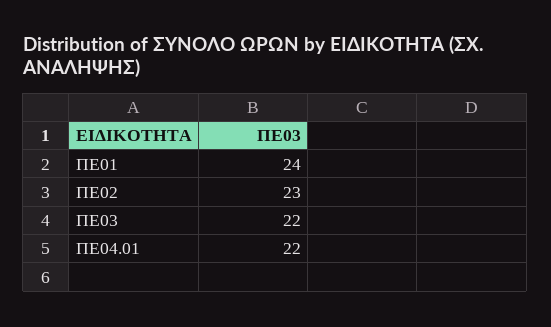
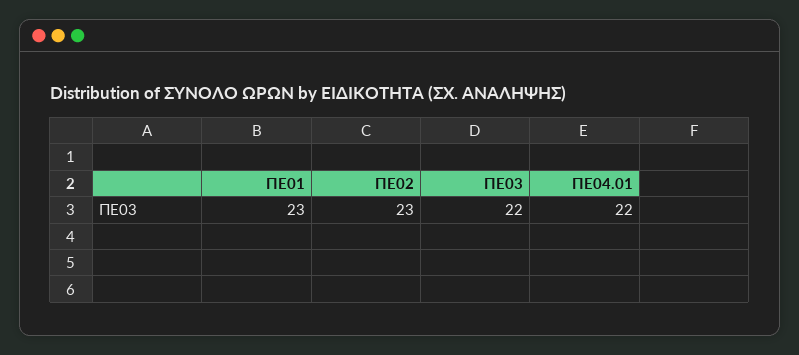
ΠΕ01: 24 -> 23

